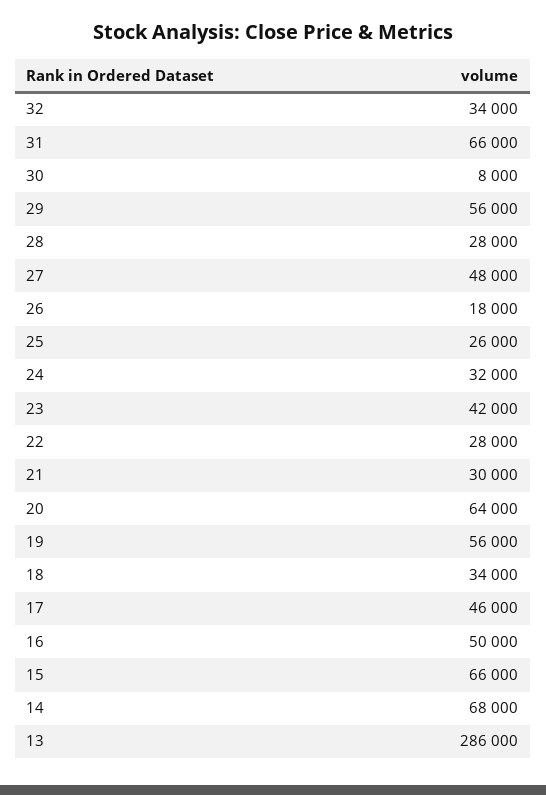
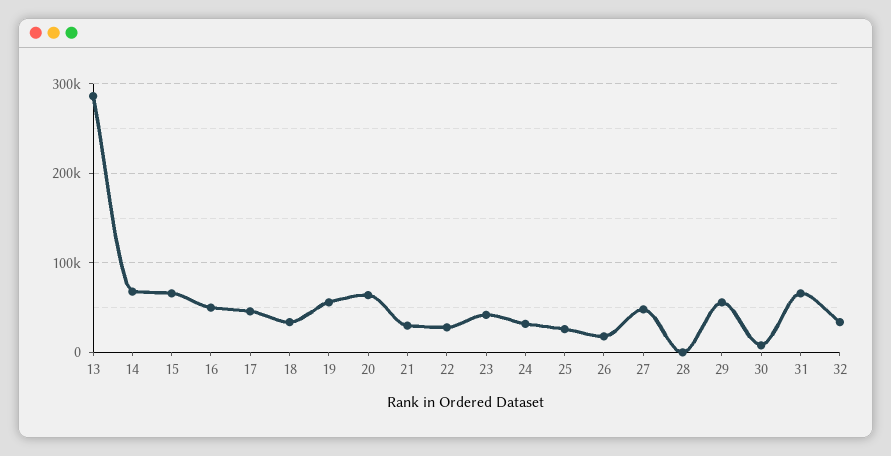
28: 28000 -> 0

